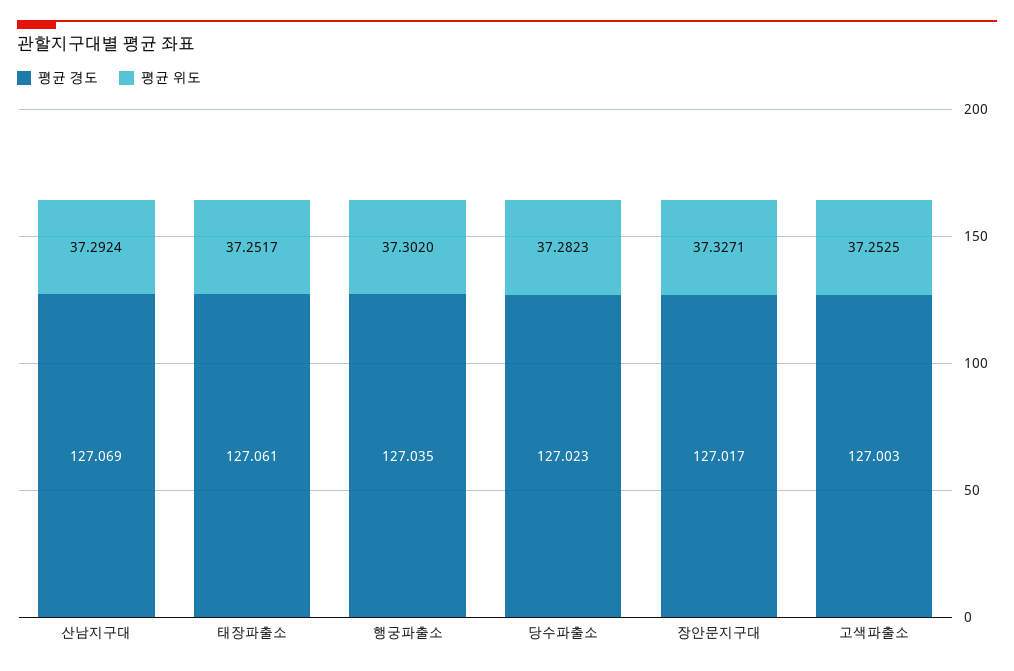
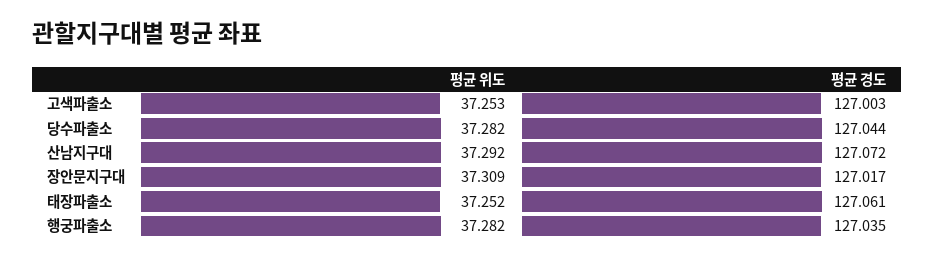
평균 경도, 산남지구대: 127.069 -> 127.072
평균 위도, 행궁파출소: 37.302 -> 37.282
평균 경도, 당수파출소: 127.023 -> 127.044
평균 위도, 장안문지구대: 37.3271 -> 37.309

